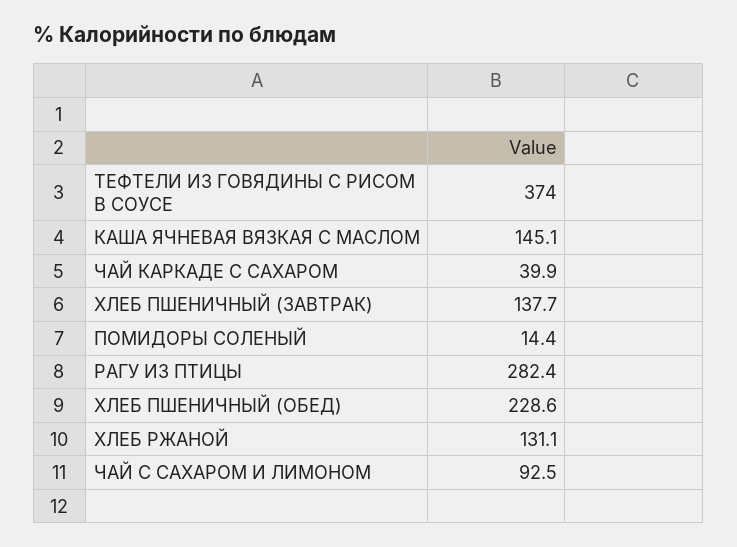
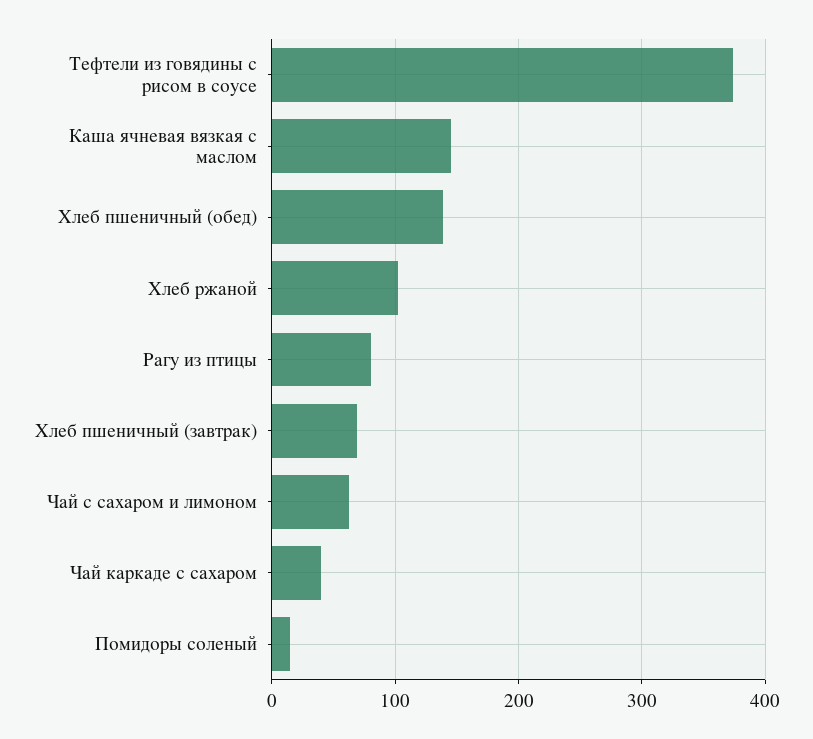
ХЛЕБ ПШЕНИЧНЫЙ (ЗАВТРАК): 137.7 -> 70
РАГУ ИЗ ПТИЦЫ: 282.4 -> 80
ХЛЕБ ПШЕНИЧНЫЙ (ОБЕД): 228.6 -> 140
ХЛЕБ РЖАНОЙ: 131.1 -> 100
ЧАЙ С САХАРОМ И ЛИМОНОМ: 92.5 -> 60

